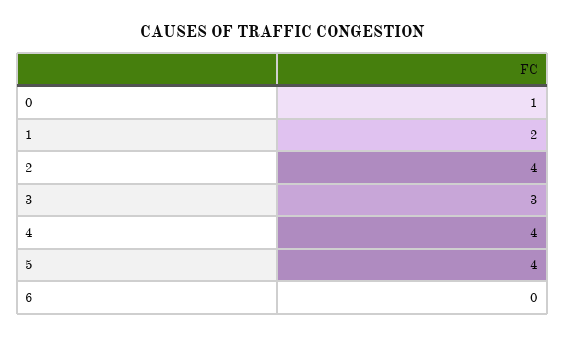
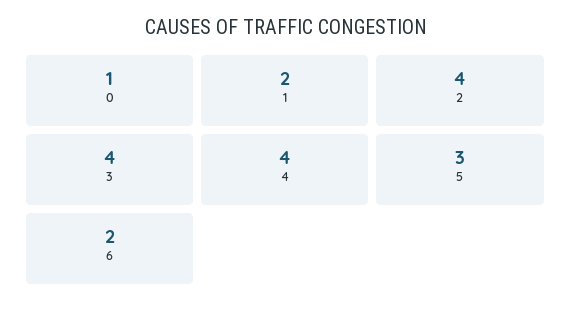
3: 3 -> 4
5: 4 -> 3
6: 0 -> 2

